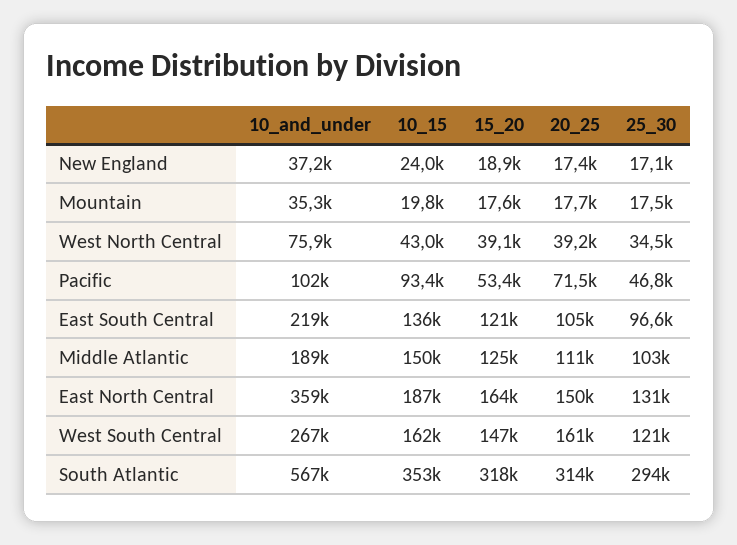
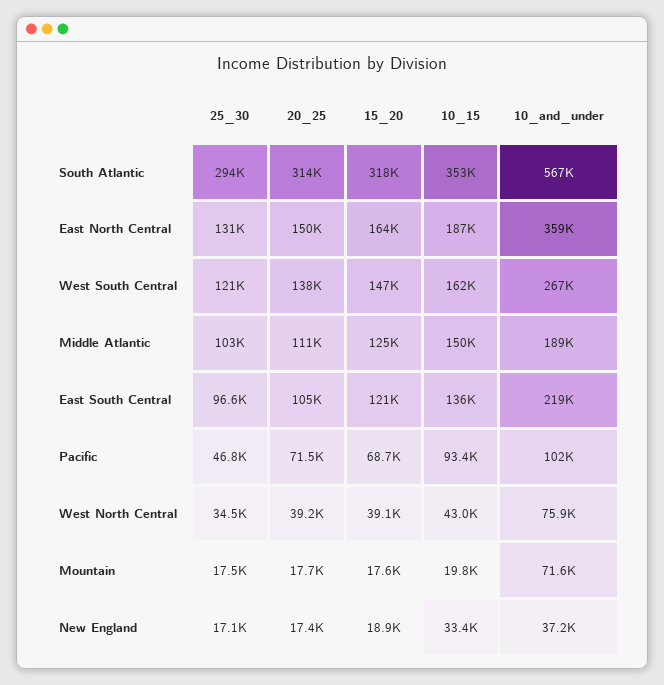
10_15, New England: 24000 -> 33400
10_and_under, Mountain: 35300 -> 71600
15_20, Pacific: 53400 -> 68700
20_25, West South Central: 161000 -> 138000

